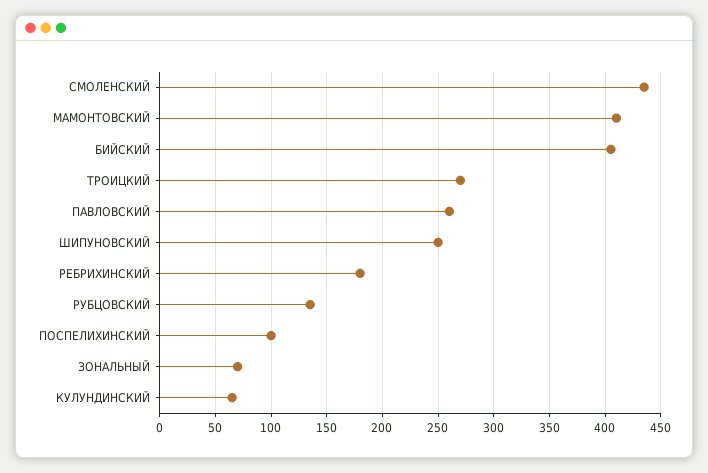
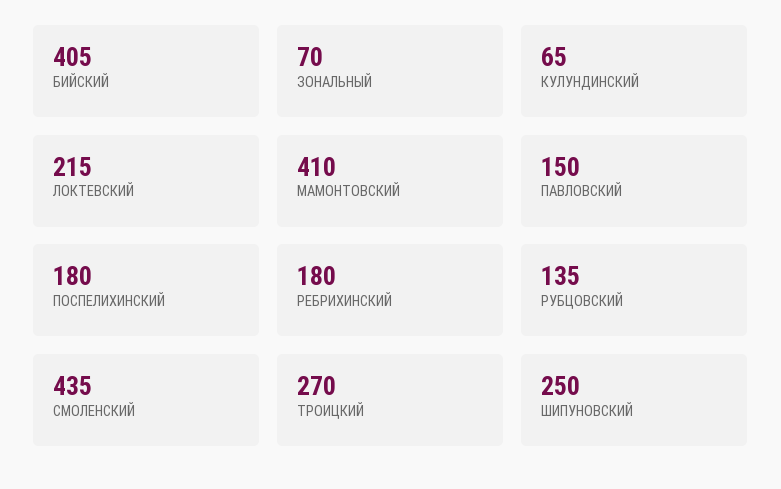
ПАВЛОВСКИЙ: 260 -> 150
ПОСПЕЛИХИНСКИЙ: 100 -> 180
ЛОКТЕВСКИЙ: none -> 215

